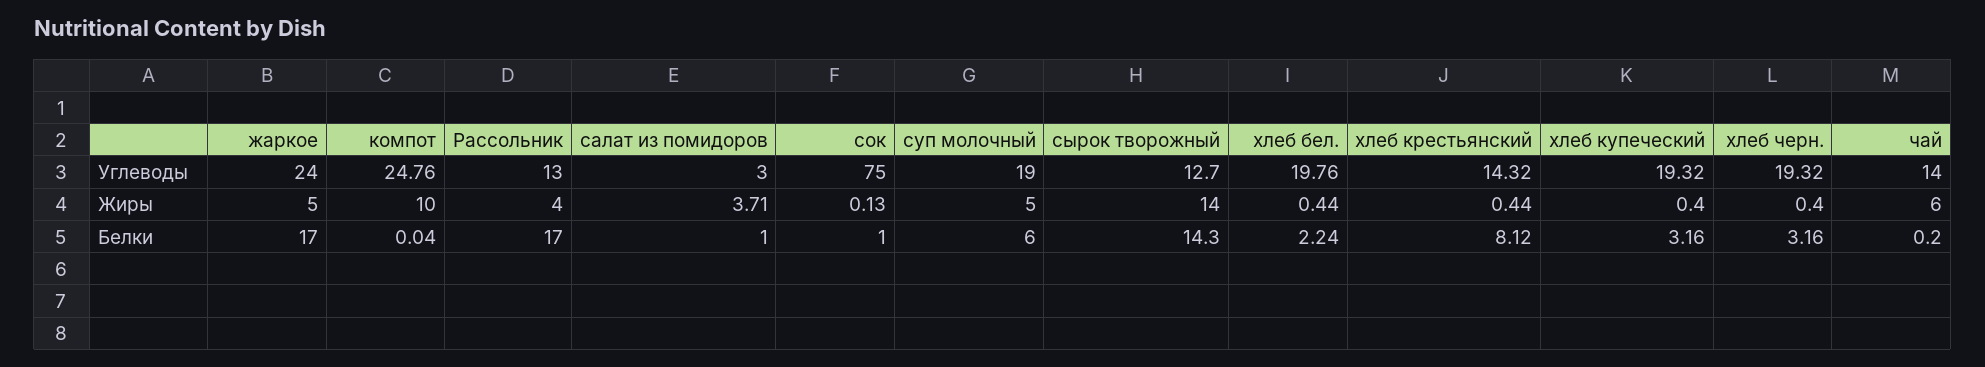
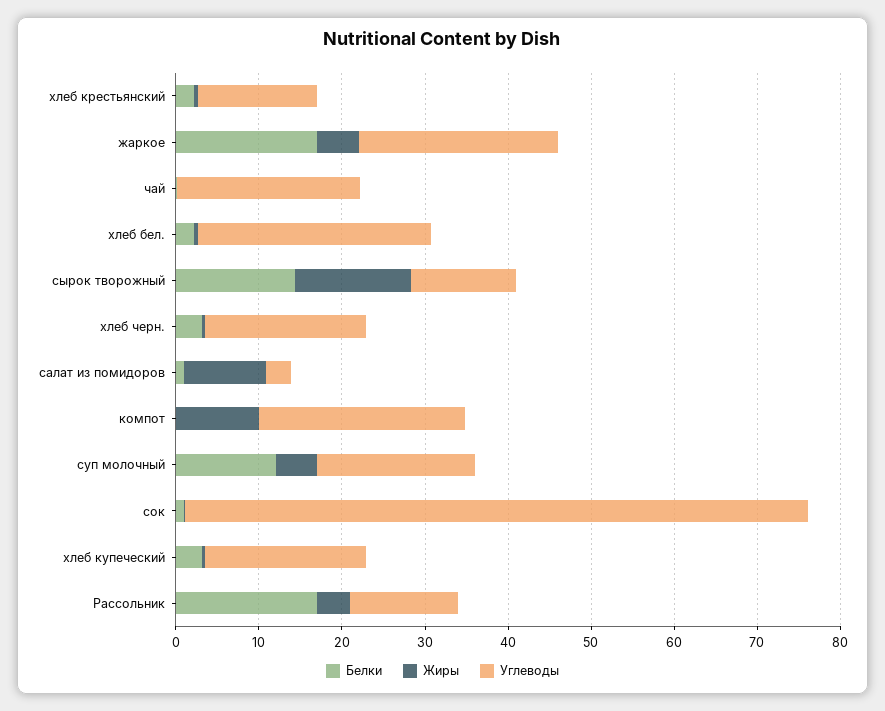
Углеводы, хлеб бел.: 19.76 -> 28
Углеводы, чай: 14 -> 22
Жиры, салат из помидоров: 3.71 -> 10
Жиры, чай: 6 -> 0
Белки, суп молочный: 6 -> 12
Белки, хлеб крестьянский: 8.12 -> 2

